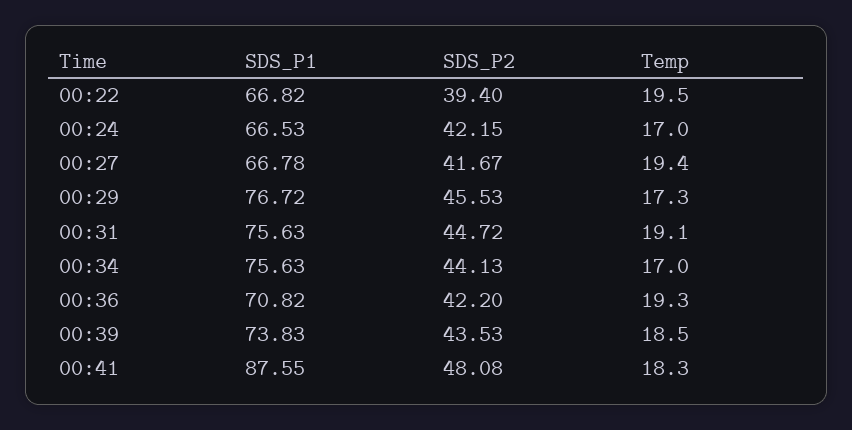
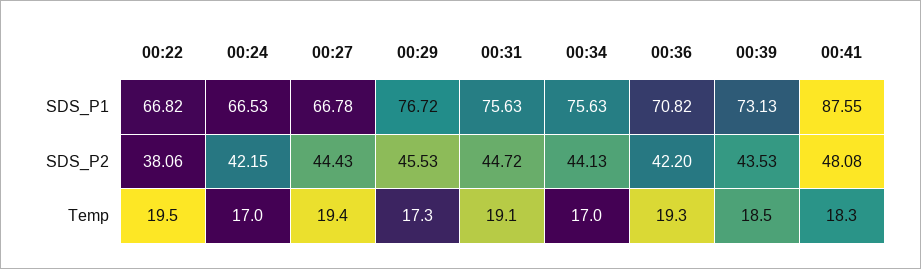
SDS_P2, 00:22: 39.4 -> 38.06
SDS_P2, 00:27: 41.67 -> 44.43
SDS_P1, 00:39: 73.83 -> 73.13

